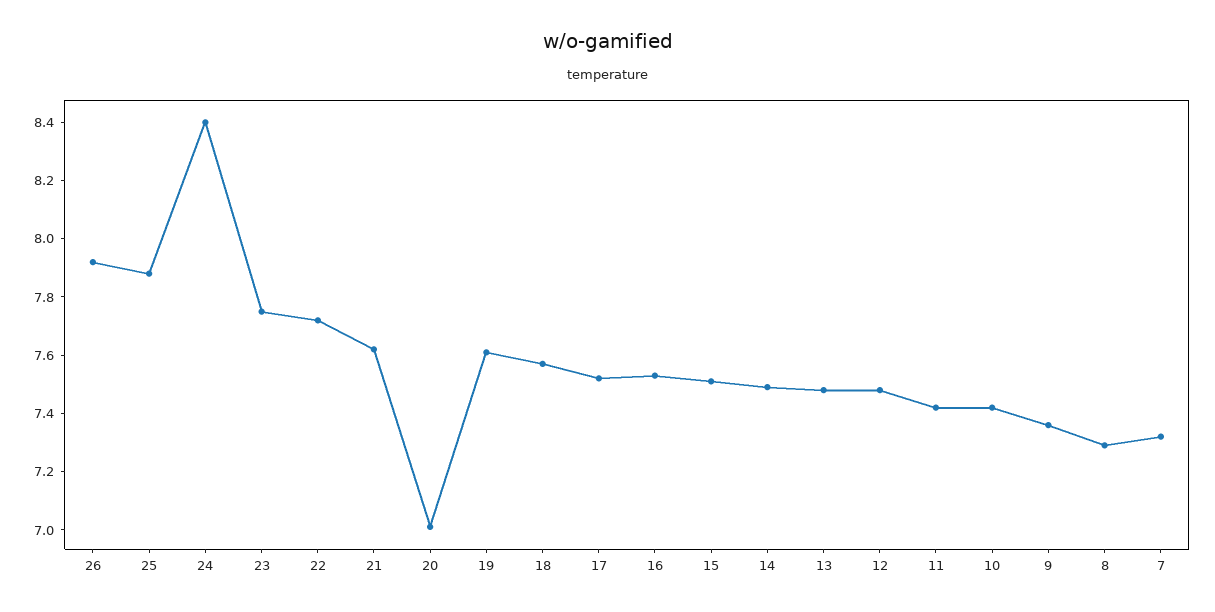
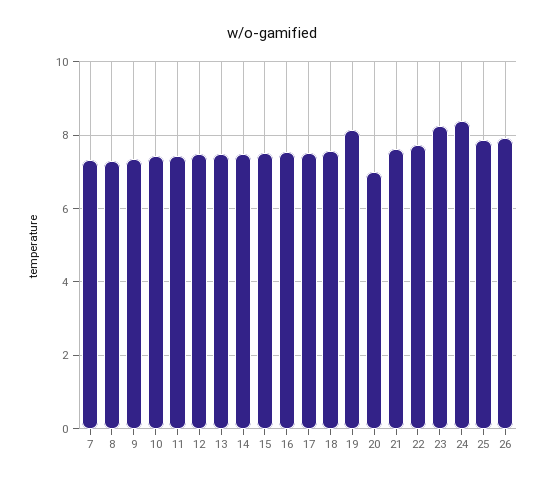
23: 7.75 -> 8.2
19: 7.6 -> 8.2

